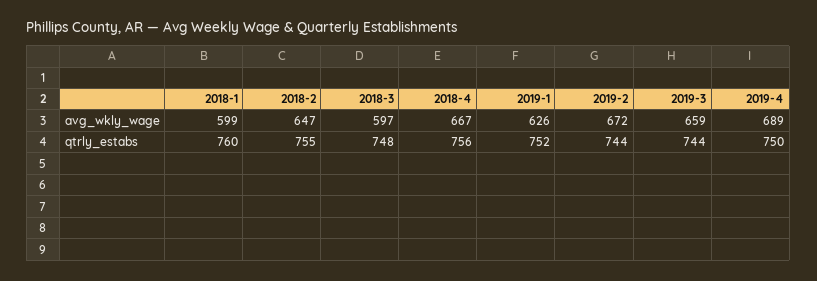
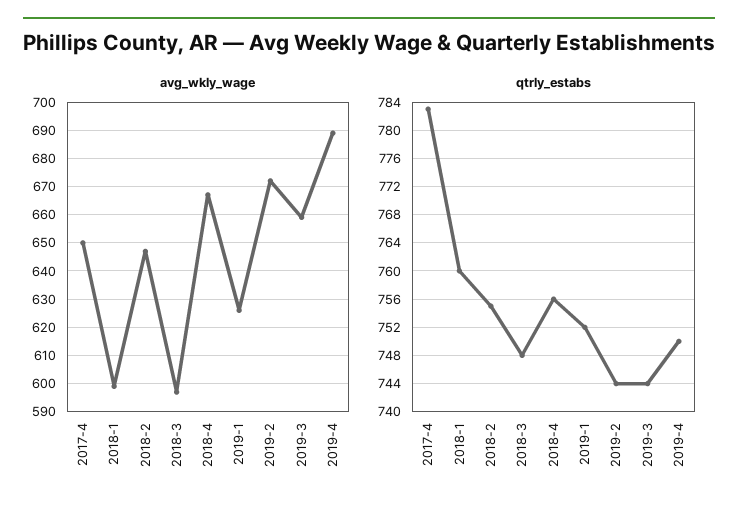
avg_wkly_wage, 2017-4: none -> 650
qtrly_estabs, 2017-4: none -> 783

